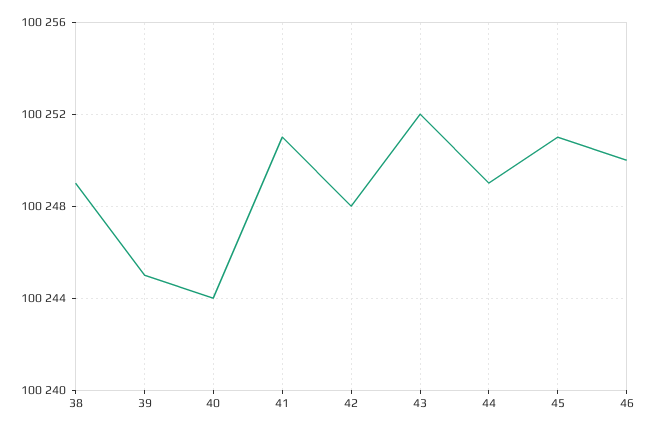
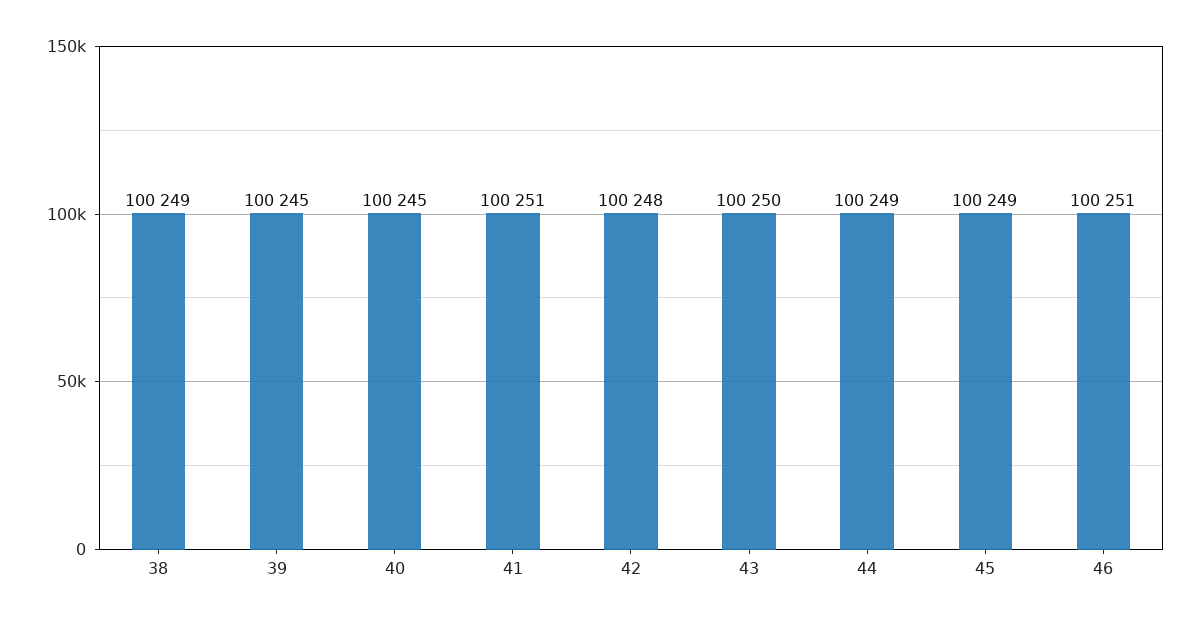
40: 100244 -> 100245
43: 100252 -> 100250
45: 100251 -> 100249
46: 100250 -> 100251

